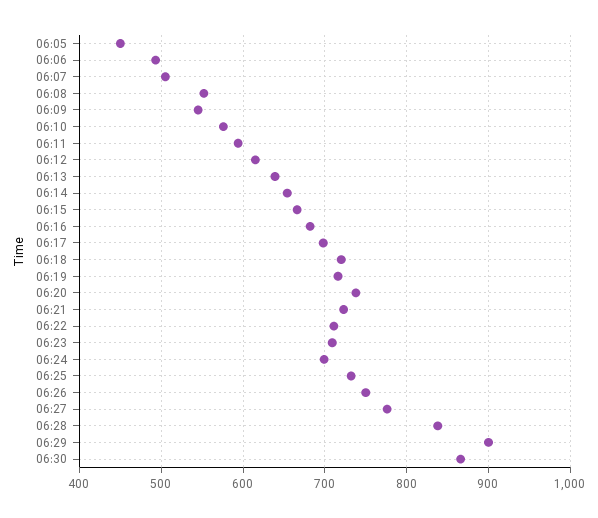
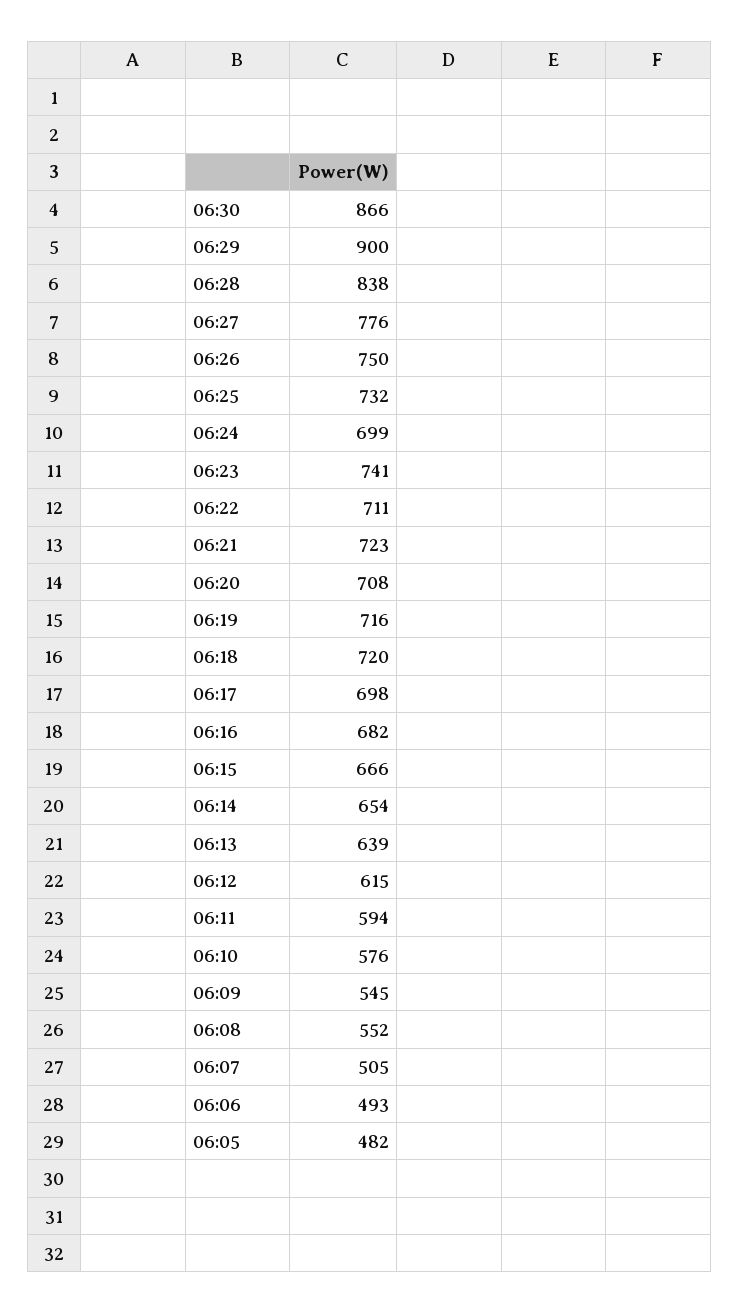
06:05: 450 -> 482
06:20: 740 -> 708
06:23: 710 -> 741

